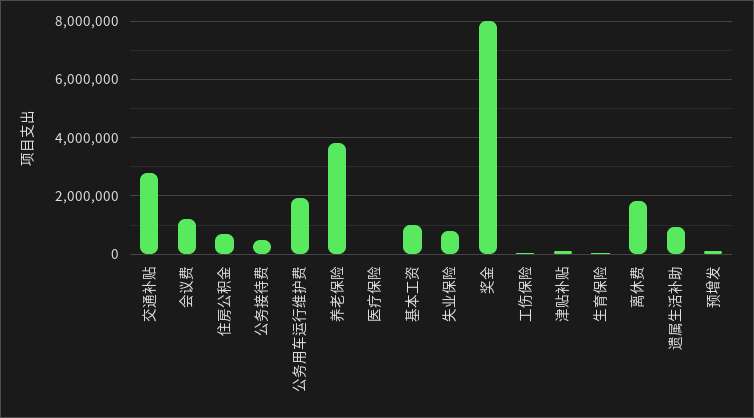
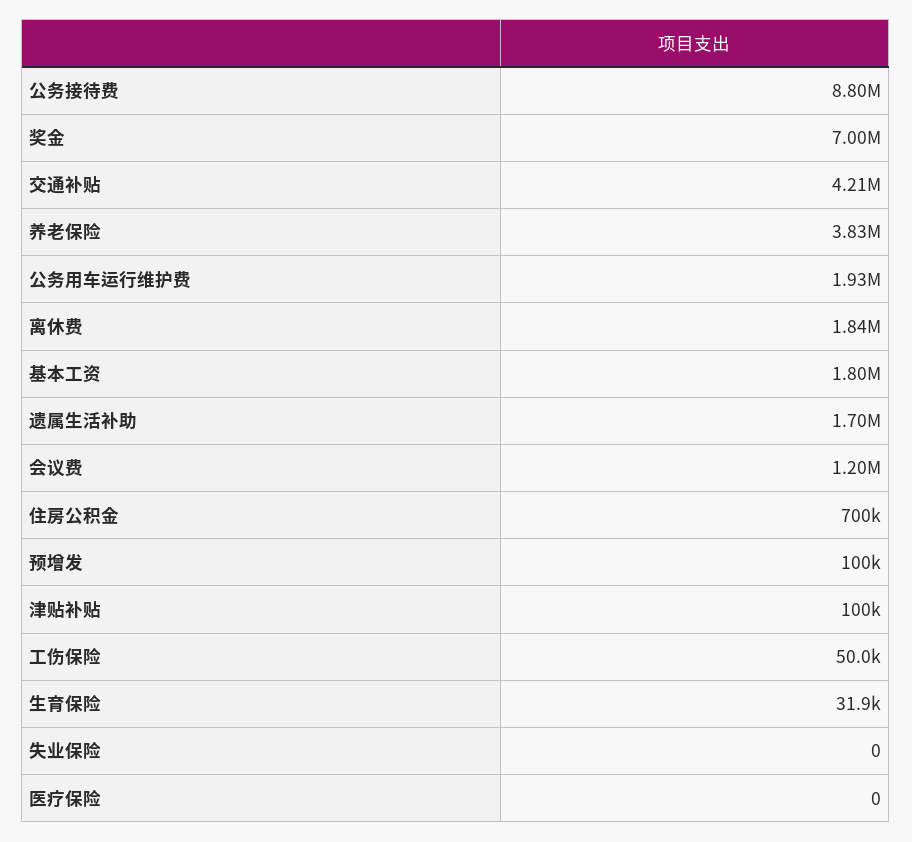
交通补贴: 2750000 -> 4210000
公务接待费: 500000 -> 8800000
基本工资: 1000000 -> 1800000
失业保险: 750000 -> 0
奖金: 8000000 -> 7000000
遗属生活补助: 1000000 -> 1700000

